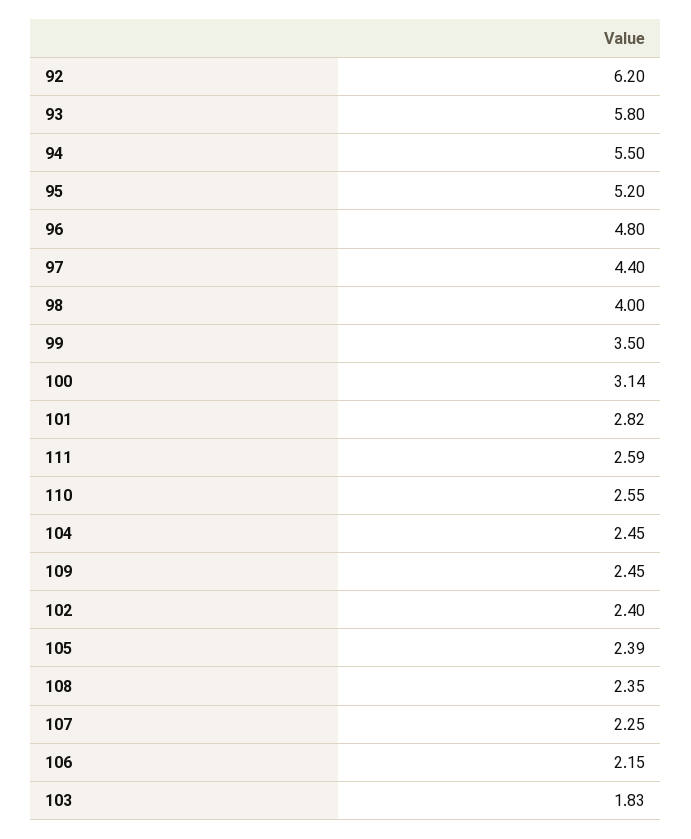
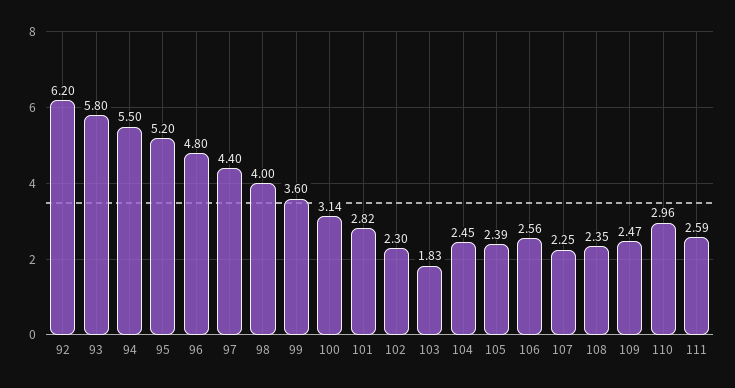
99: 3.5 -> 3.6
110: 2.55 -> 2.96
109: 2.45 -> 2.47
102: 2.4 -> 2.3
106: 2.15 -> 2.56

